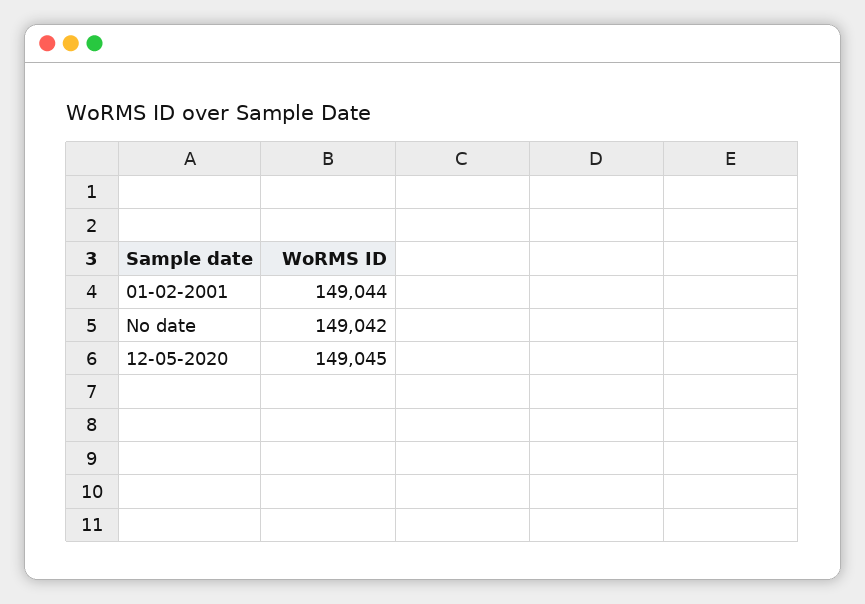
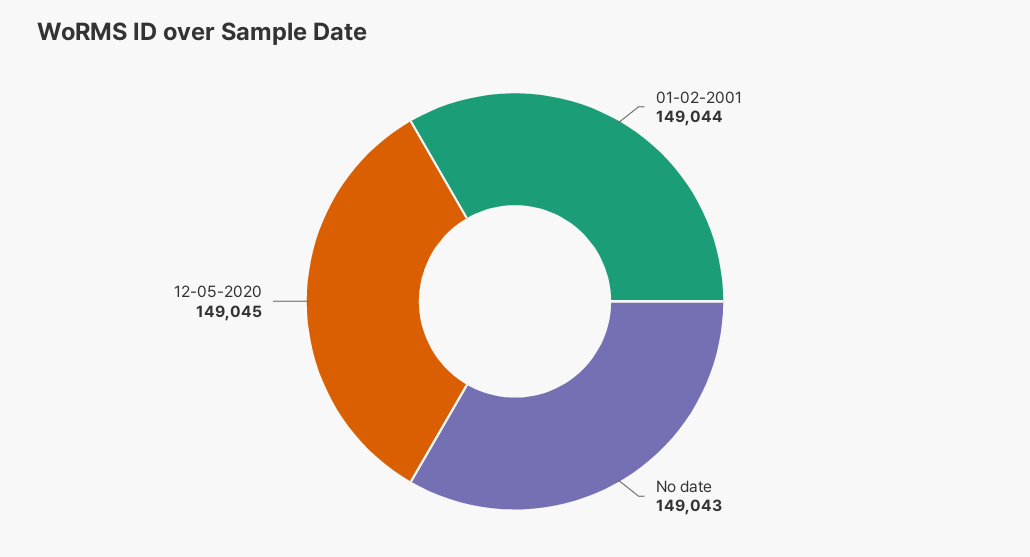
No date: 149042 -> 149043

